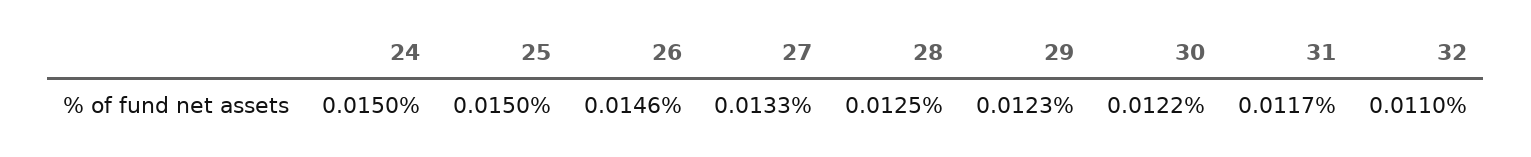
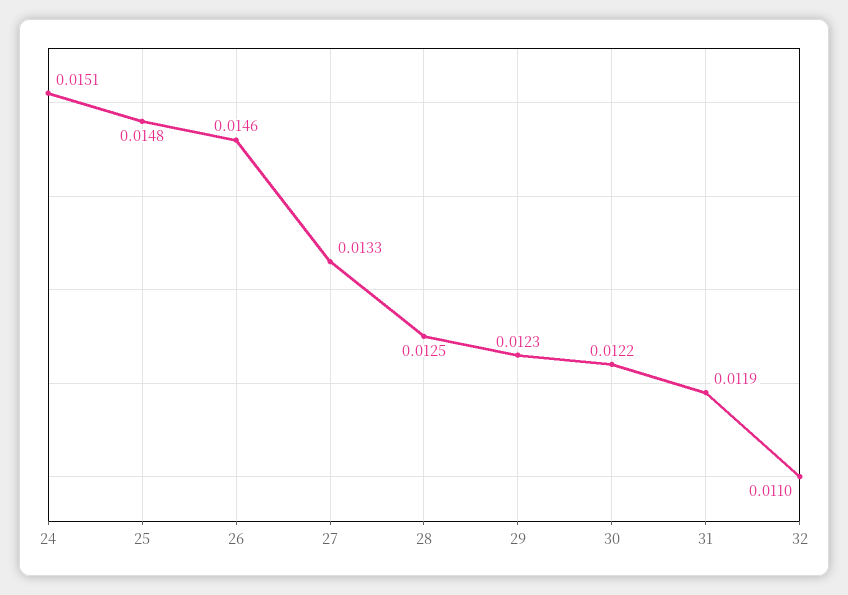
24: 0.015 -> 0.0151
25: 0.015 -> 0.0148
31: 0.0117 -> 0.0119

